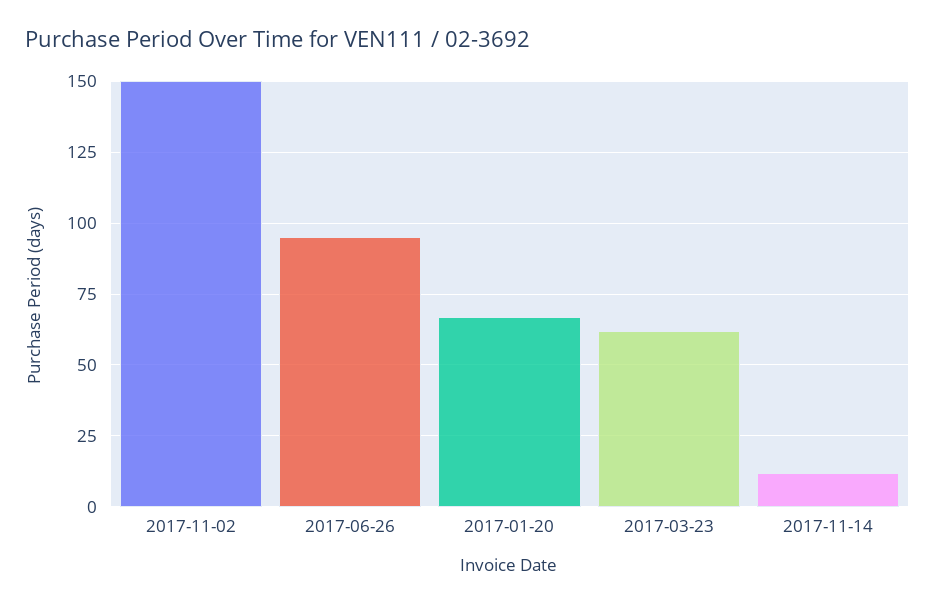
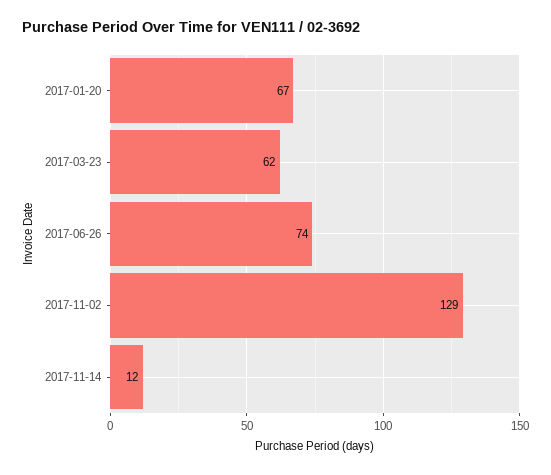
2017-11-02: 150 -> 129
2017-06-26: 95 -> 74

